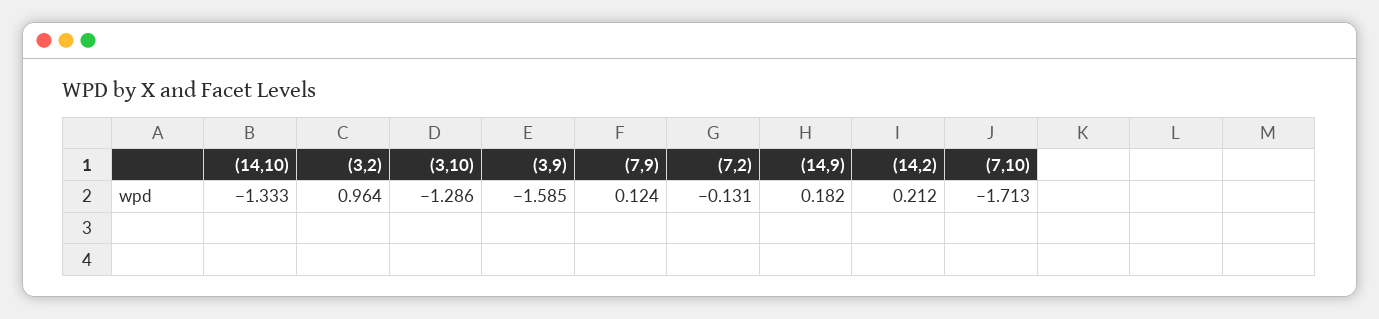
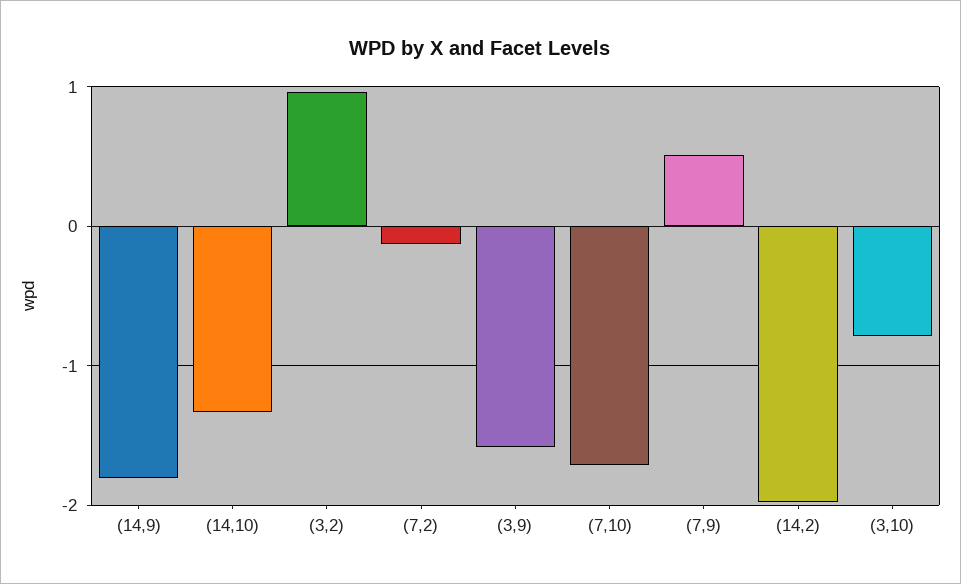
(3,10): -1.286 -> -0.8
(7,9): 0.124 -> 0.5
(14,9): 0.182 -> -1.8
(14,2): 0.212 -> -2

